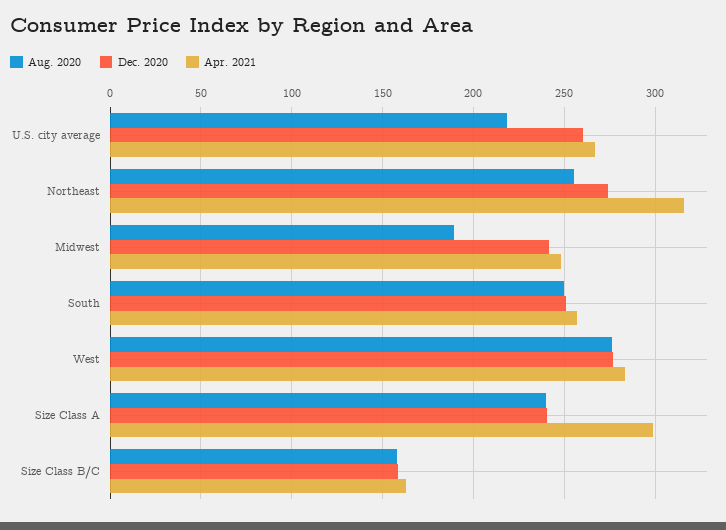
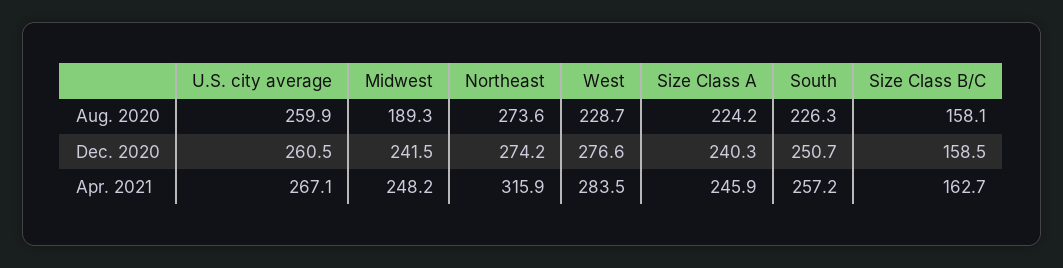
Aug. 2020, U.S. city average: 220 -> 259.9
Aug. 2020, Northeast: 255 -> 273.6
Aug. 2020, South: 250 -> 226.3
Aug. 2020, West: 275 -> 228.7
Aug. 2020, Size Class A: 240 -> 224.2
Apr. 2021, Size Class A: 300 -> 245.9

